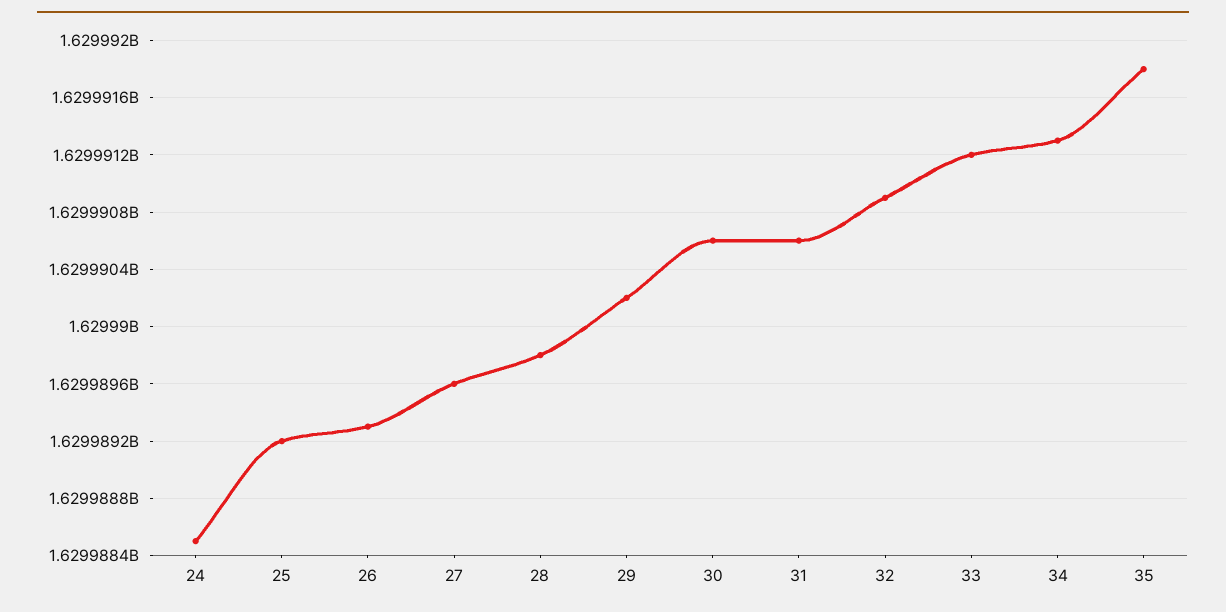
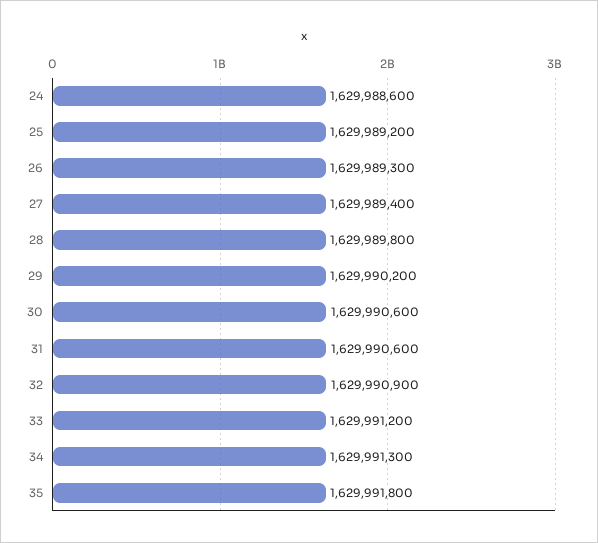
24: 1629988500 -> 1629988600
27: 1629989600 -> 1629989400

